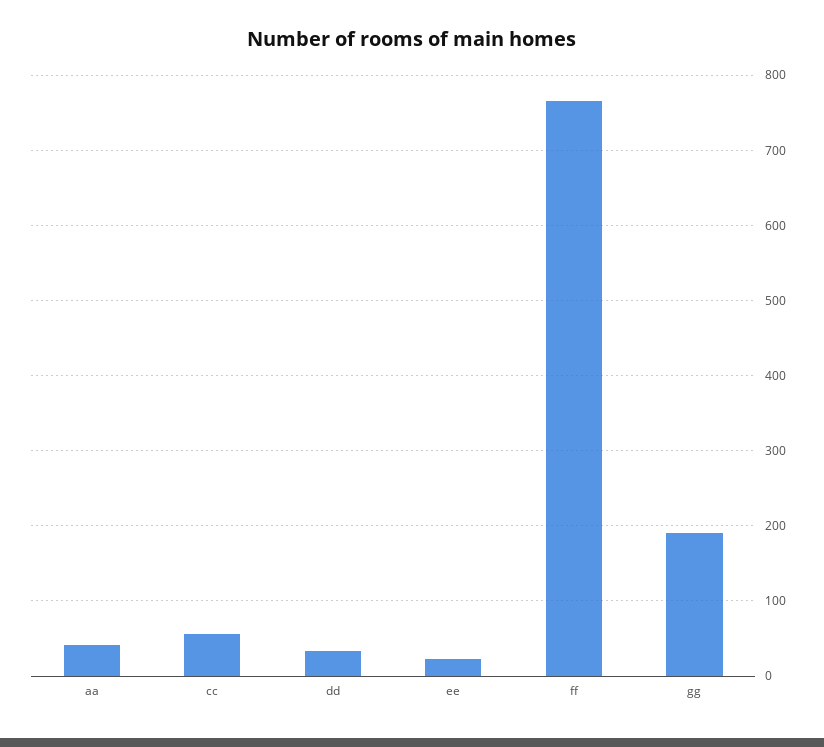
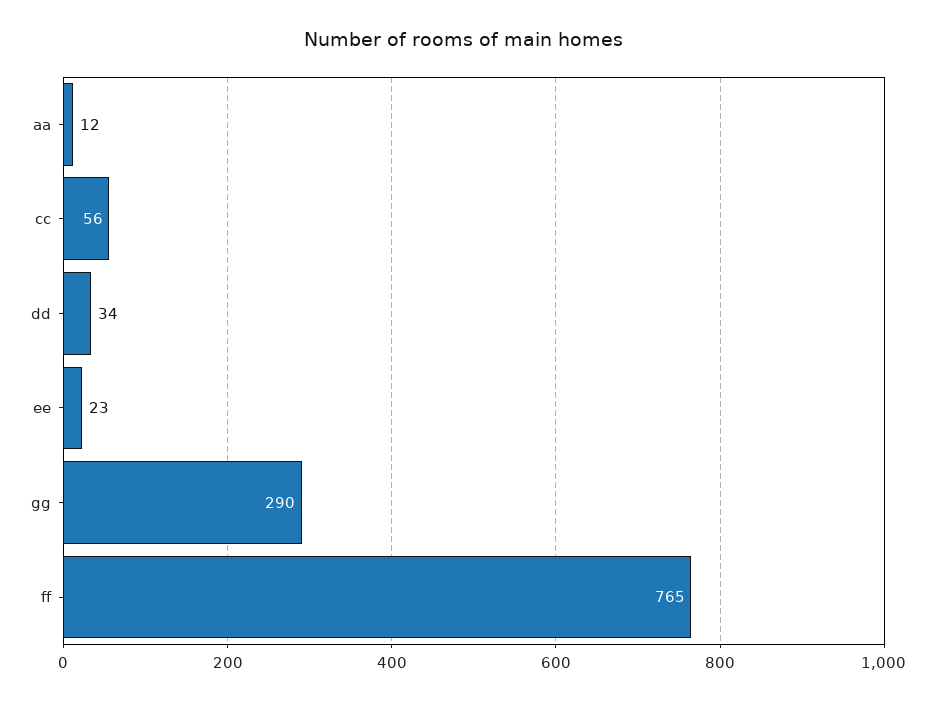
aa: 40 -> 12
gg: 190 -> 290

